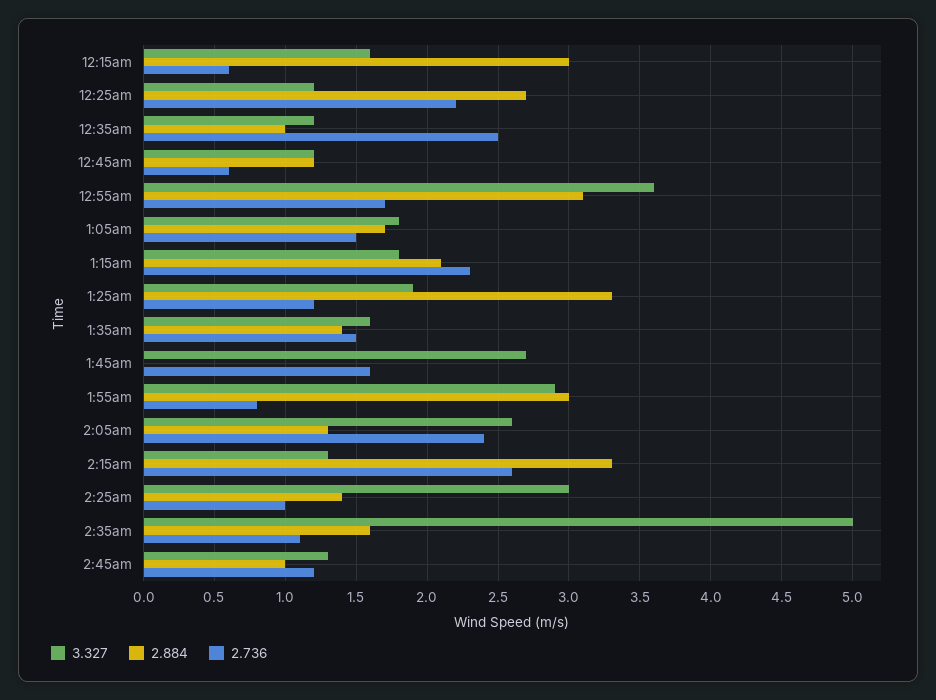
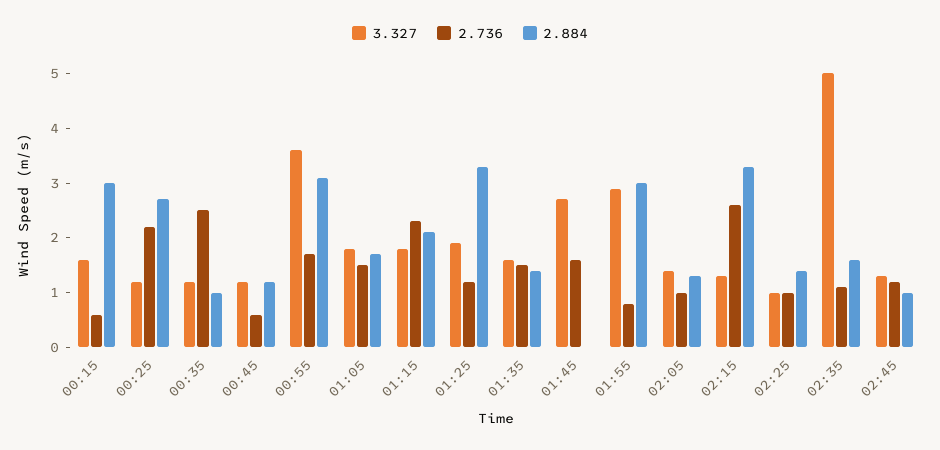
3.327, 2:05am: 2.6 -> 1.5
2.736, 2:05am: 2.4 -> 1
3.327, 2:25am: 3 -> 1

